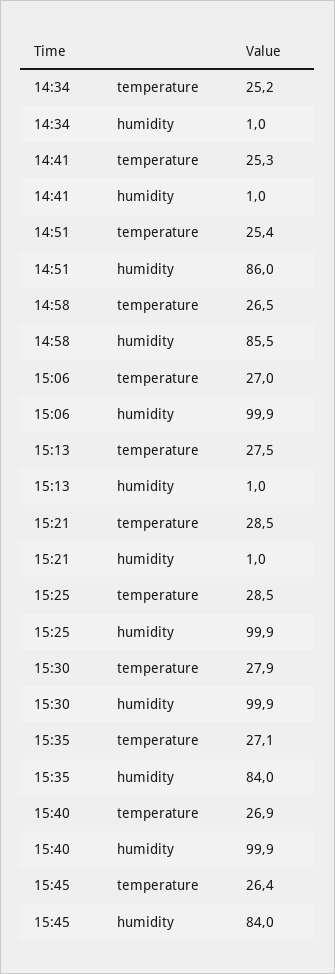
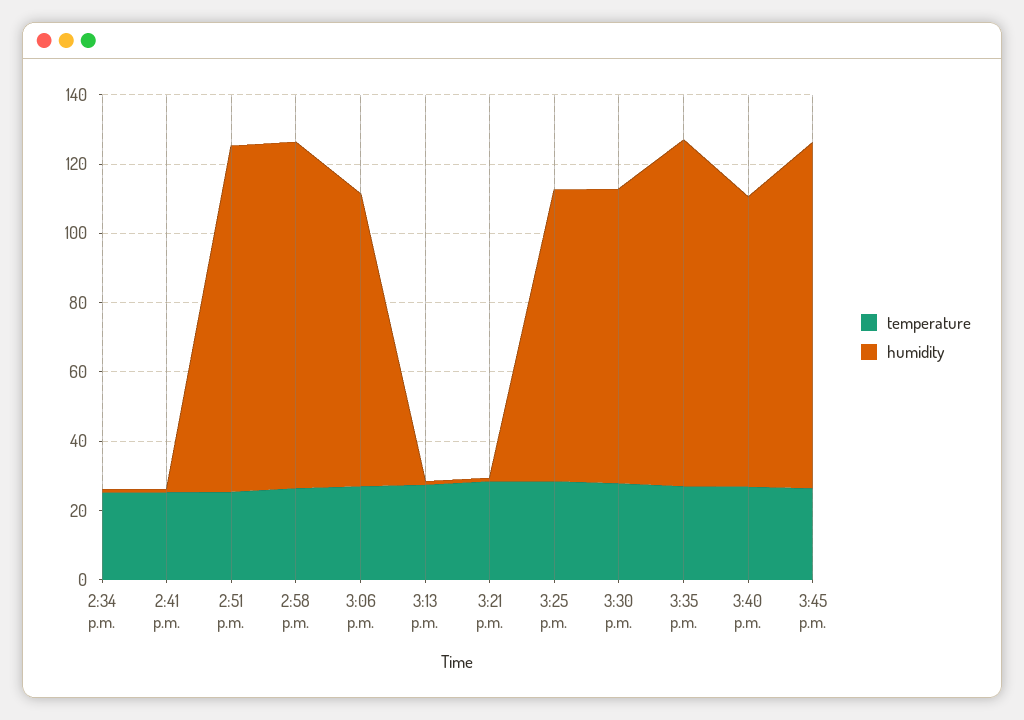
humidity, 14:51: 86 -> 100
humidity, 14:58: 85.5 -> 100
humidity, 15:06: 99.9 -> 85
humidity, 15:25: 99.9 -> 85
humidity, 15:30: 99.9 -> 85
humidity, 15:35: 84 -> 100
humidity, 15:40: 99.9 -> 85
humidity, 15:45: 84 -> 100

